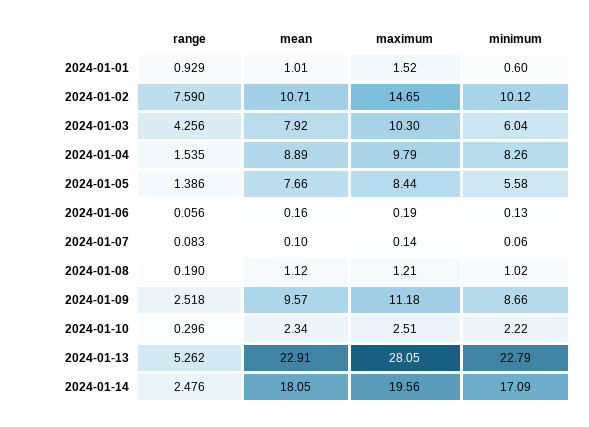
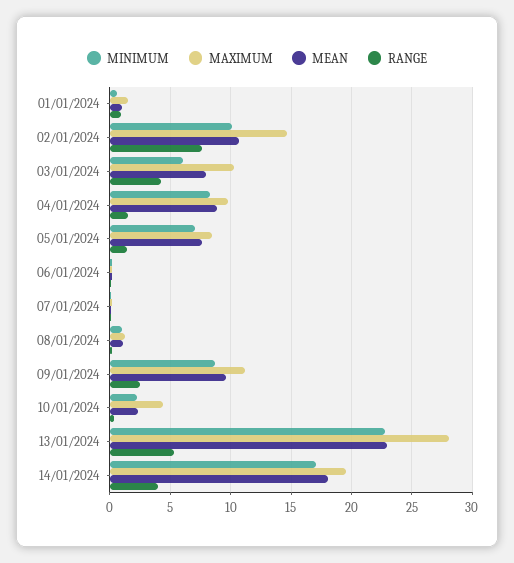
minimum, 2024-01-05: 5.58 -> 7
maximum, 2024-01-10: 2.51 -> 4.5
range, 2024-01-14: 2.476 -> 4

